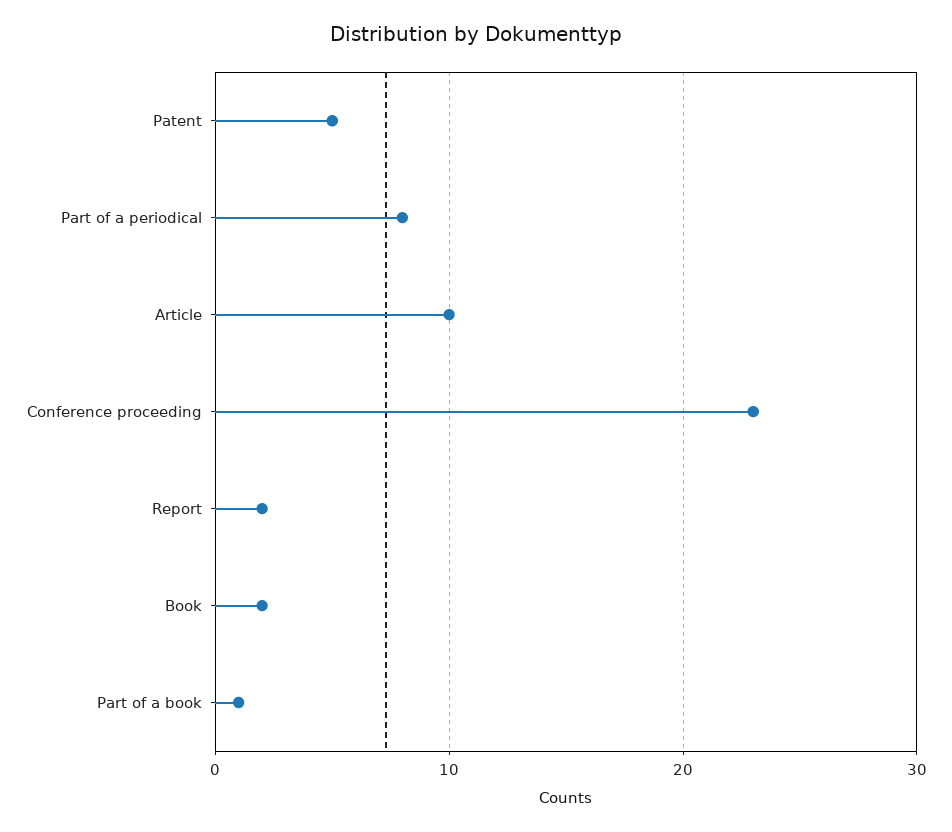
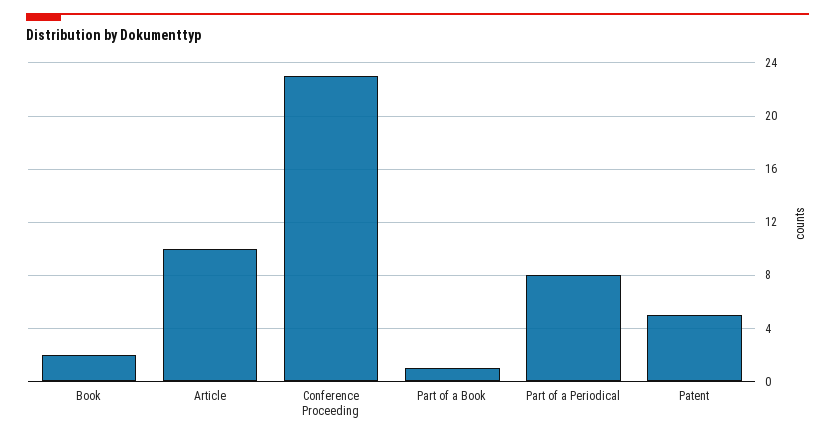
Report: 2 -> none

